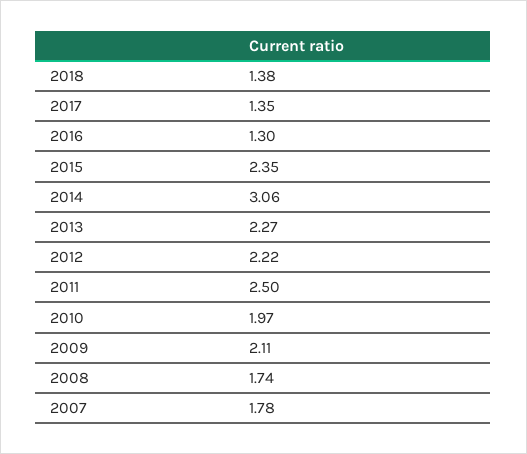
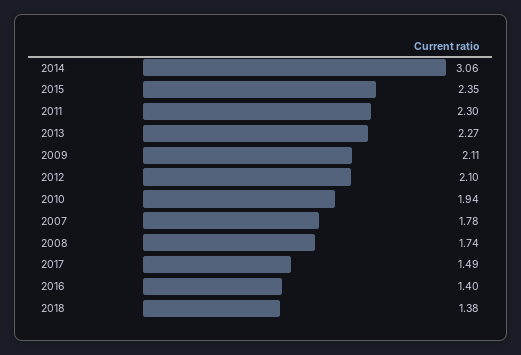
2017: 1.35 -> 1.49
2016: 1.3 -> 1.4
2012: 2.22 -> 2.1
2011: 2.5 -> 2.3
2010: 1.97 -> 1.94

